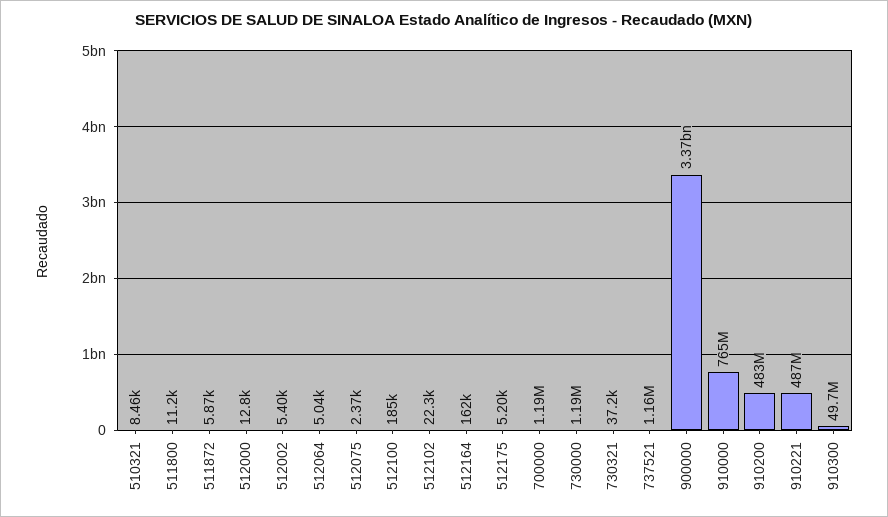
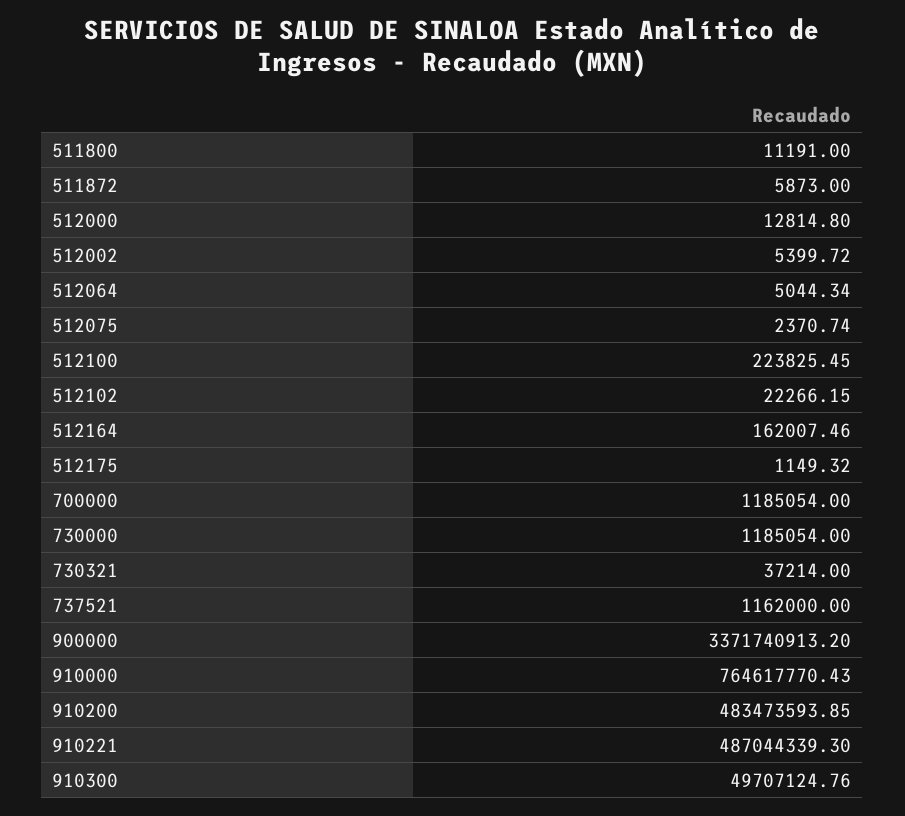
510321: 8460 -> none
512100: 185000 -> 223825.45
512175: 5200 -> 1149.32

